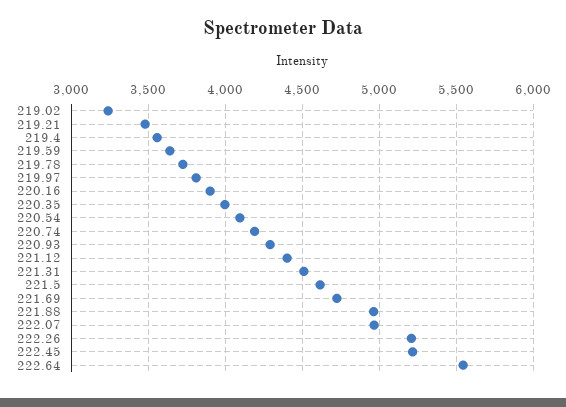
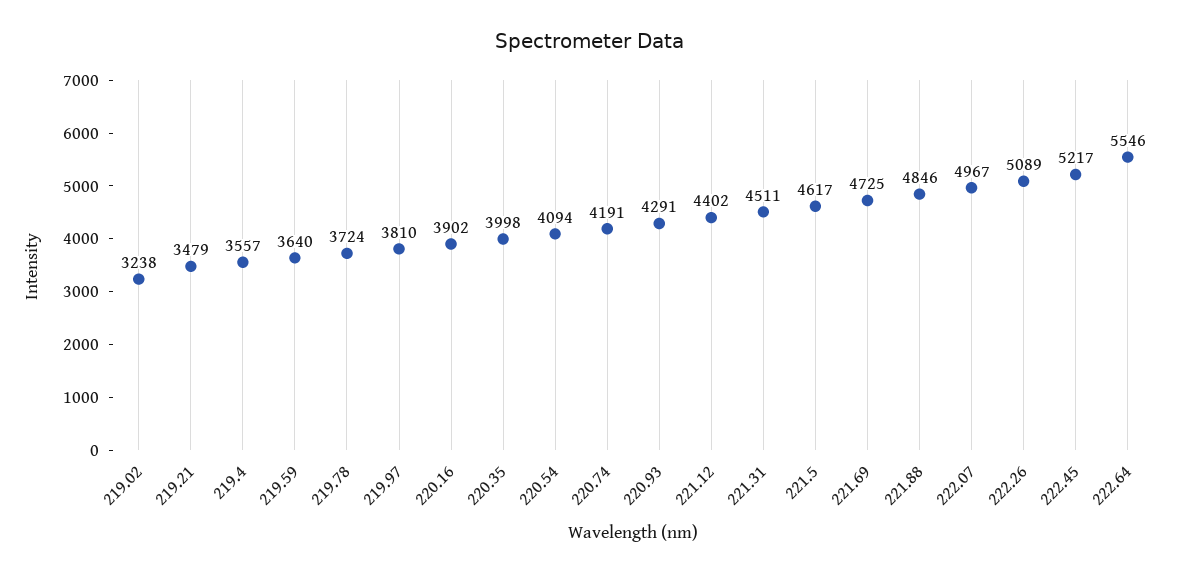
221.88: 4950 -> 4846
222.26: 5200 -> 5089

